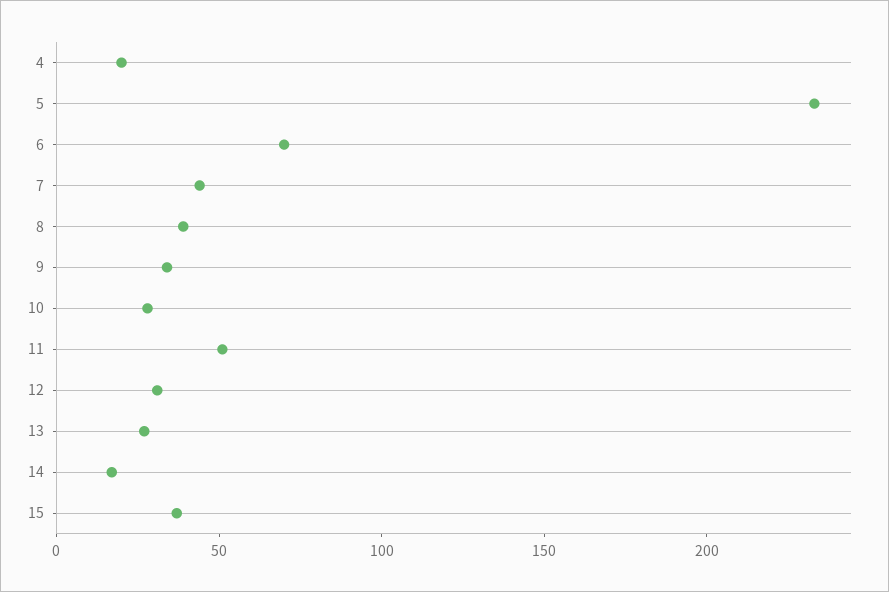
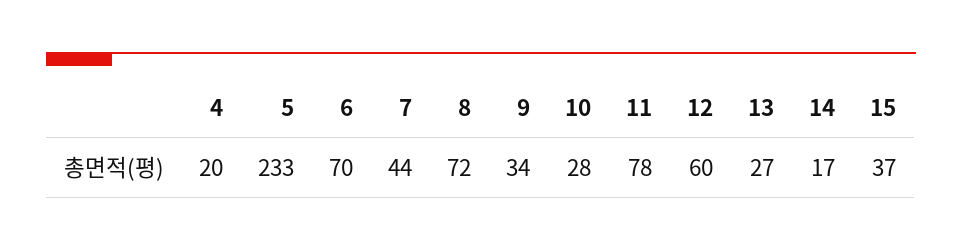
8: 40 -> 72
11: 50 -> 78
12: 30 -> 60

